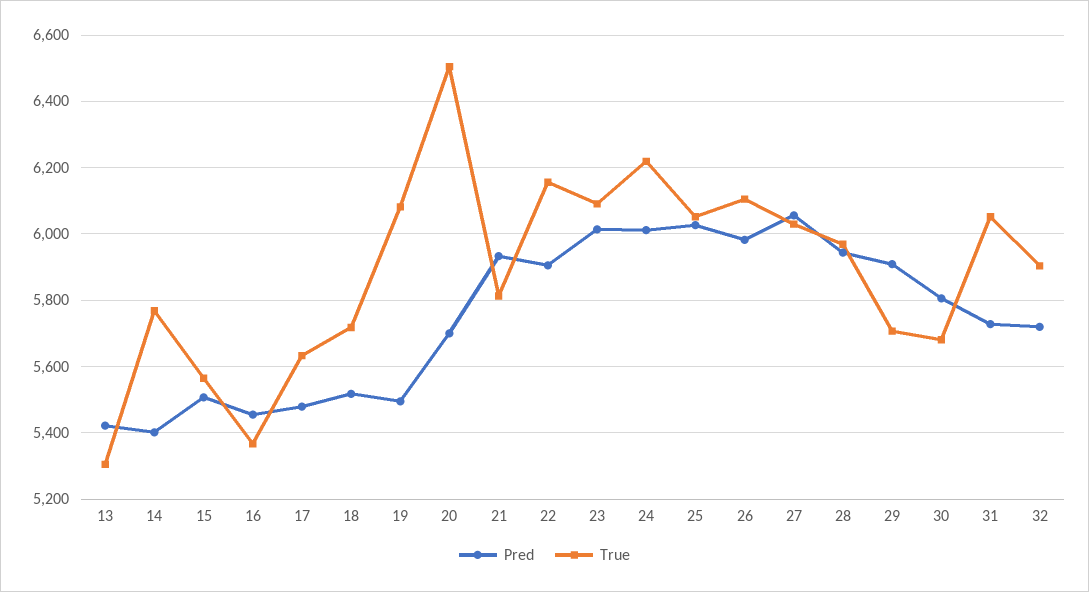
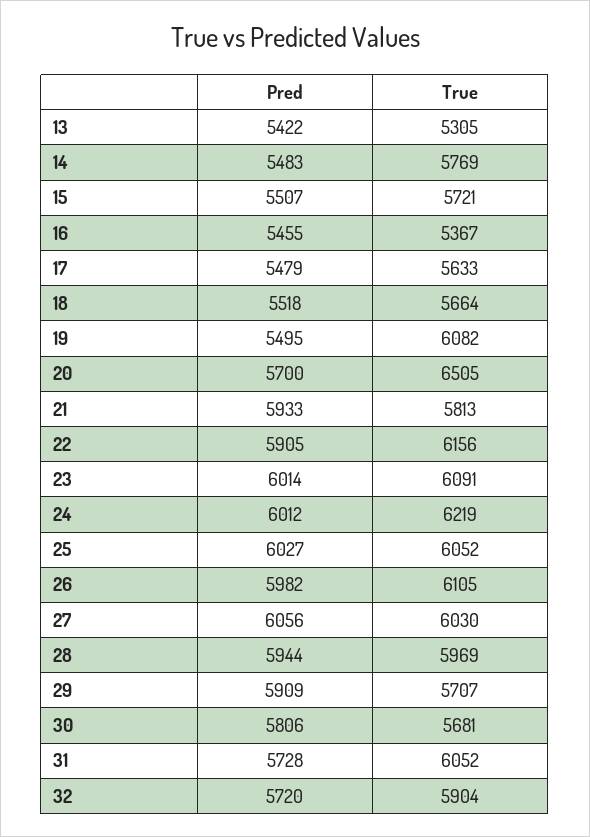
Pred, 14: 5400 -> 5483
True, 15: 5560 -> 5721
True, 18: 5720 -> 5664

